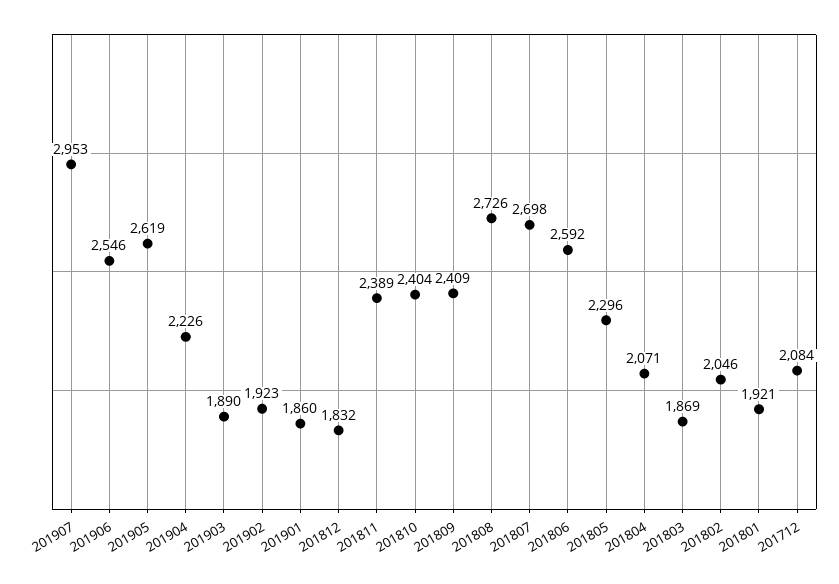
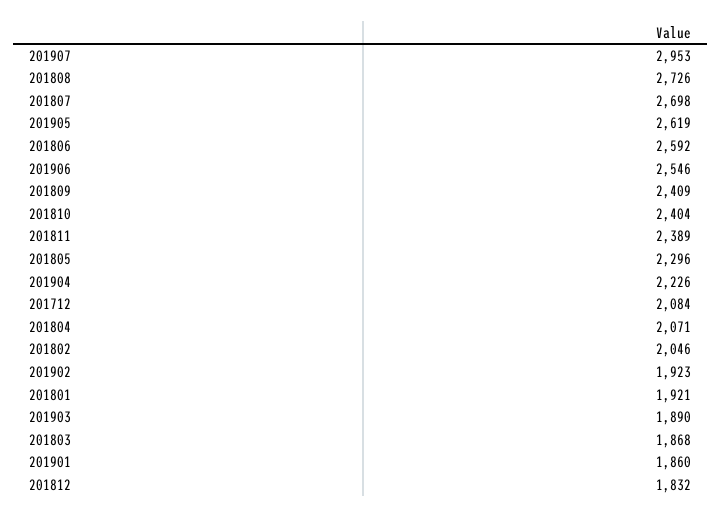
201803: 1869 -> 1868

